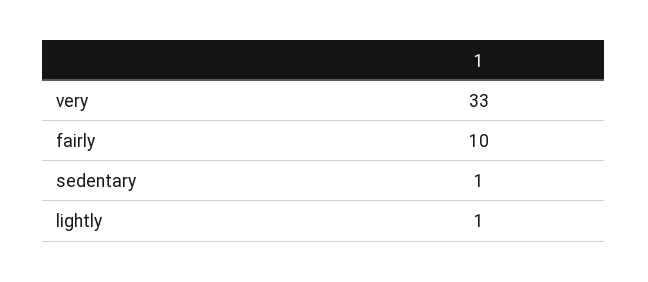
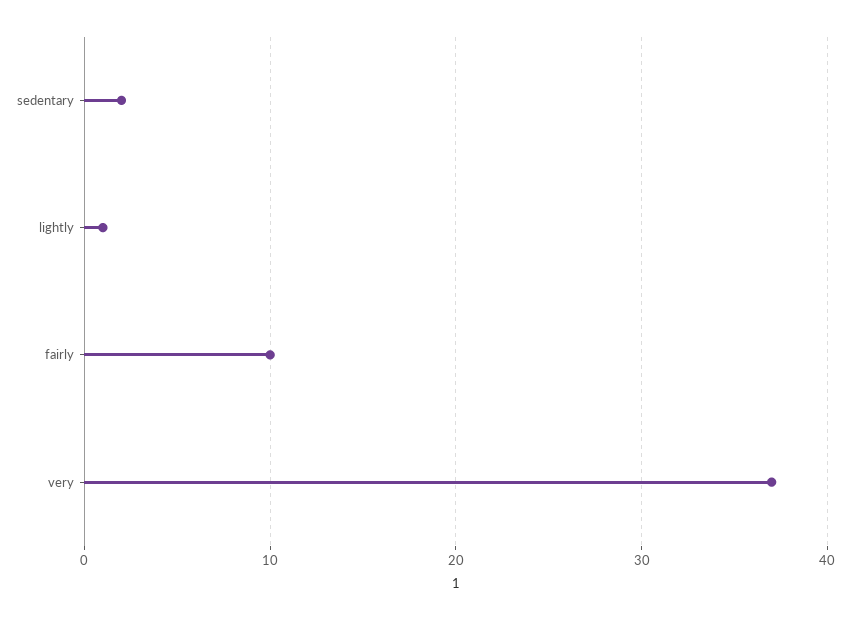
very: 33 -> 37
sedentary: 1 -> 2

